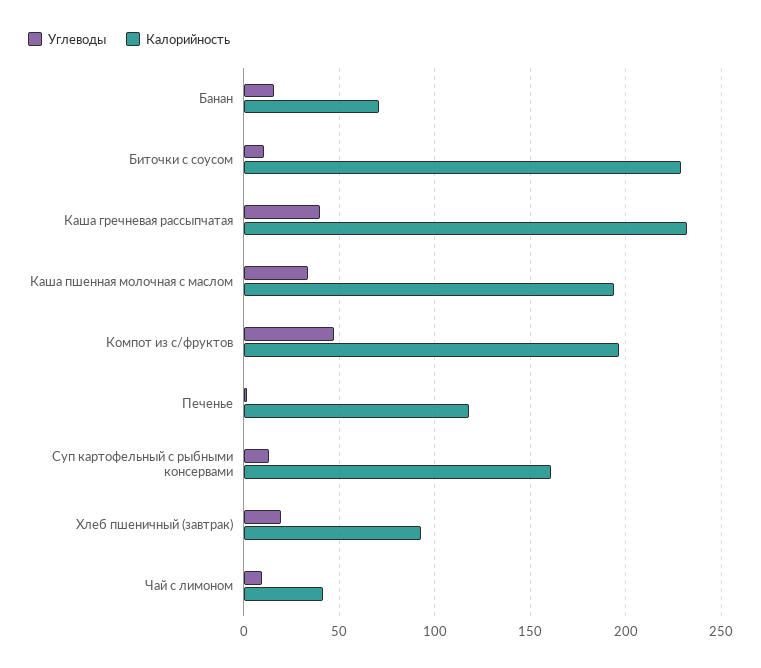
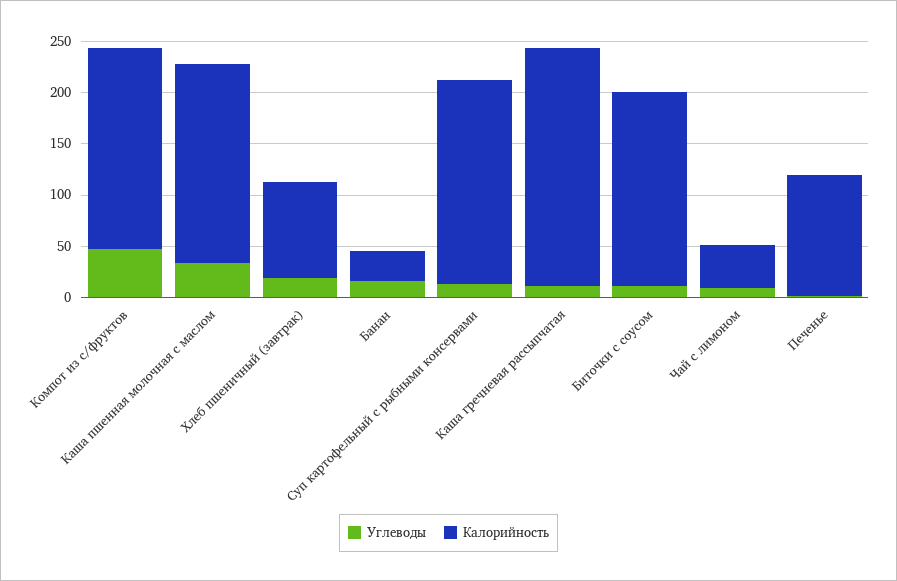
Калорийность, Банан: 70 -> 30
Калорийность, Биточки с соусом: 230 -> 190
Углеводы, Каша гречневая рассыпчатая: 40 -> 10
Калорийность, Суп картофельный с рыбными консервами: 160 -> 200

